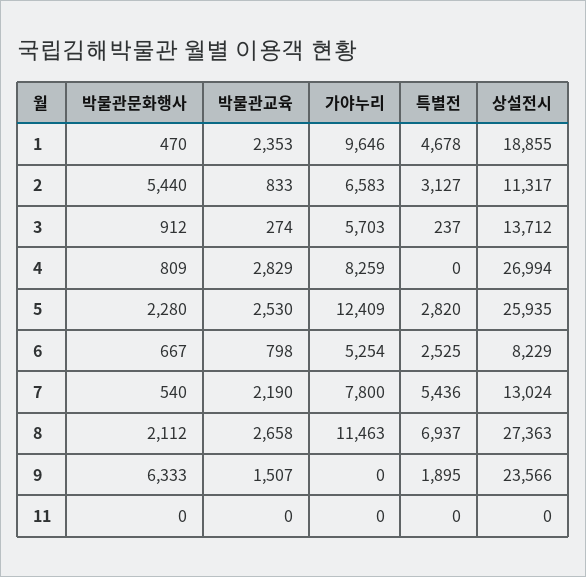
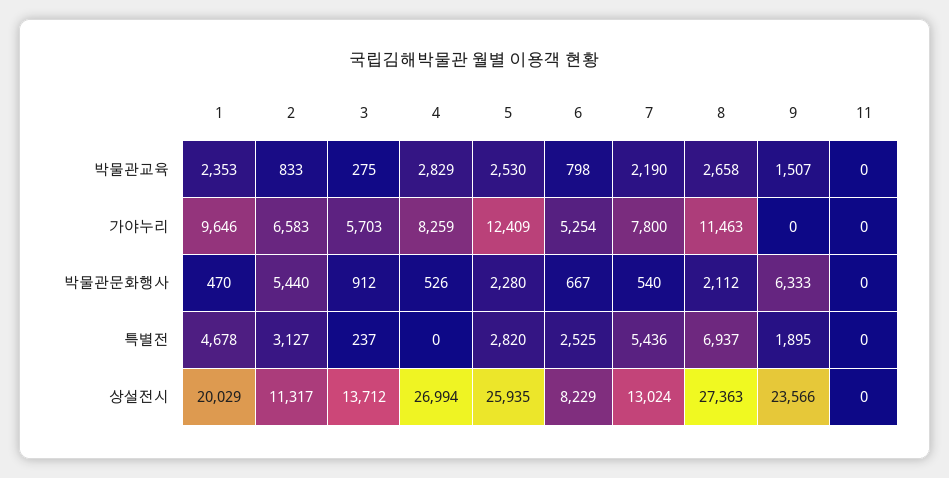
상설전시, 1: 18855 -> 20029
박물관교육, 3: 274 -> 275
박물관문화행사, 4: 809 -> 526

